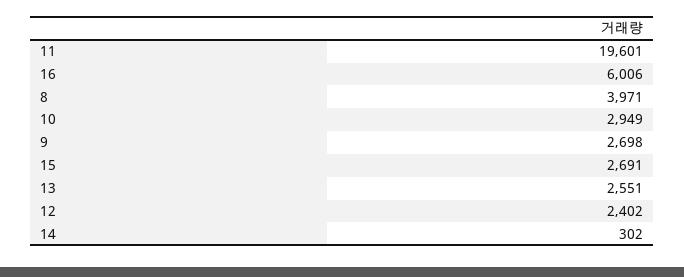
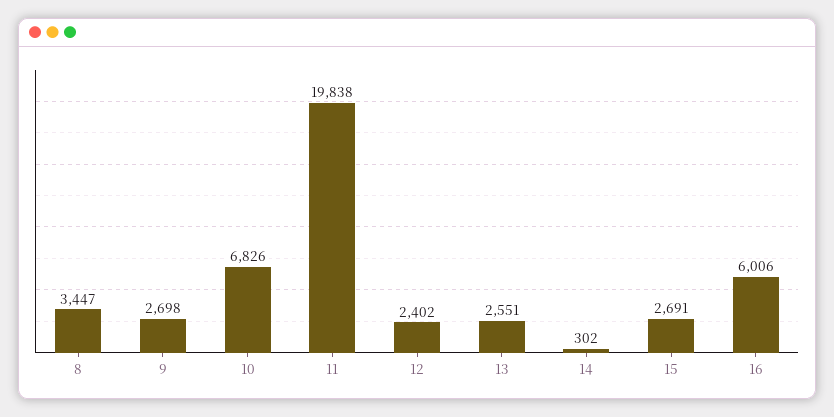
11: 19601 -> 19838
8: 3971 -> 3447
10: 2949 -> 6826

